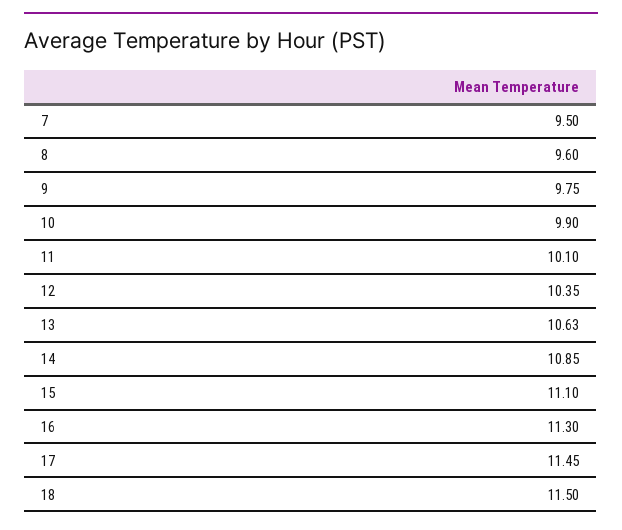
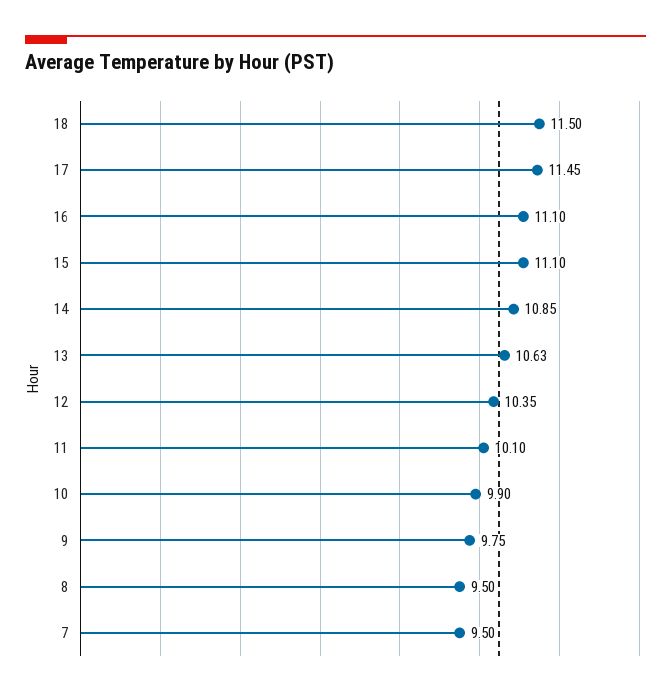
8: 9.6 -> 9.5
16: 11.3 -> 11.1

